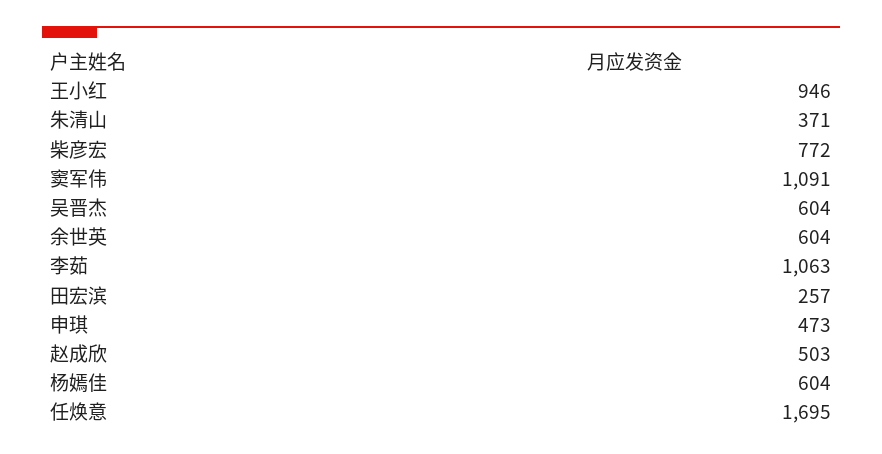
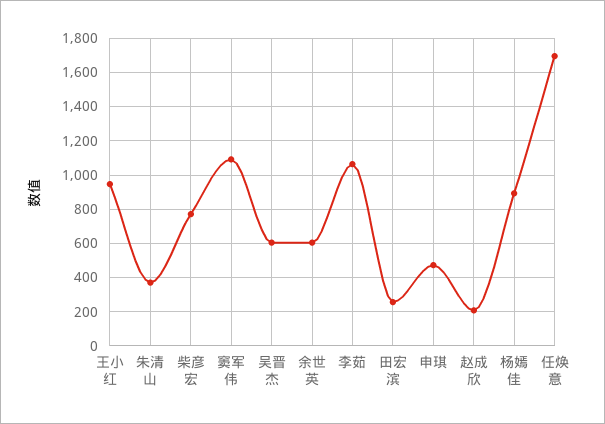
赵成欣: 503 -> 200
杨嫣佳: 604 -> 900

